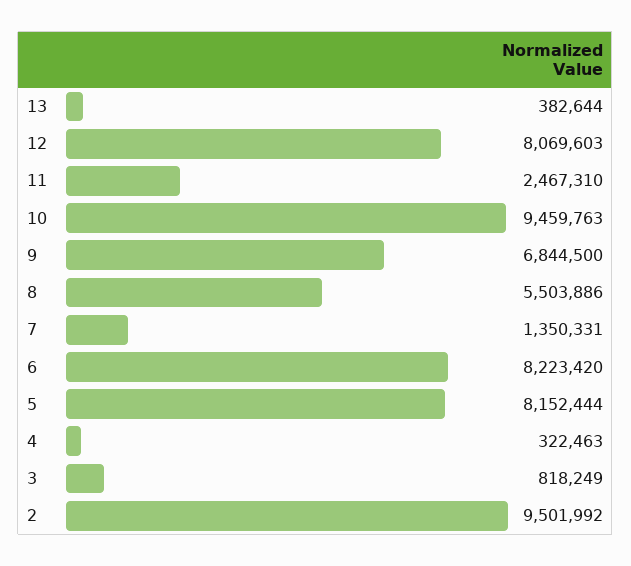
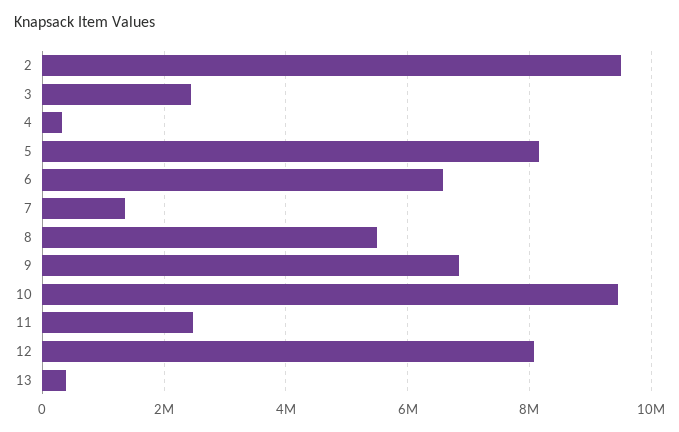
6: 8223420 -> 6600000
3: 818249 -> 2400000

